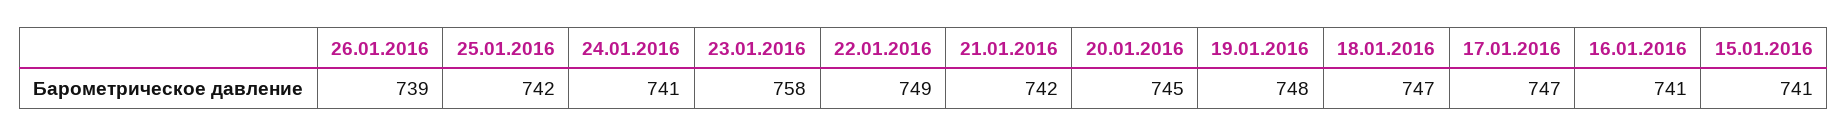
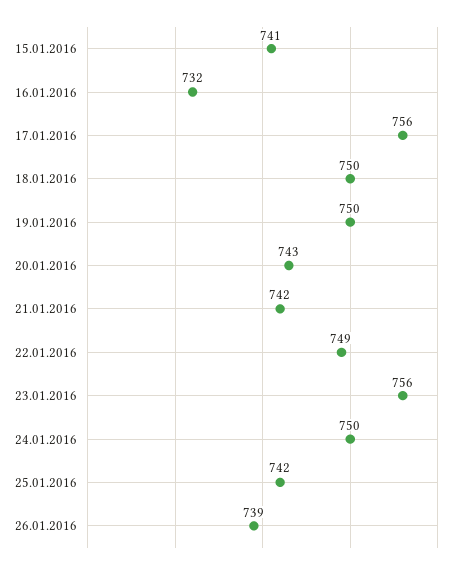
24.01.2016: 741 -> 750
23.01.2016: 758 -> 756
20.01.2016: 745 -> 743
19.01.2016: 748 -> 750
18.01.2016: 747 -> 750
17.01.2016: 747 -> 756
16.01.2016: 741 -> 732

